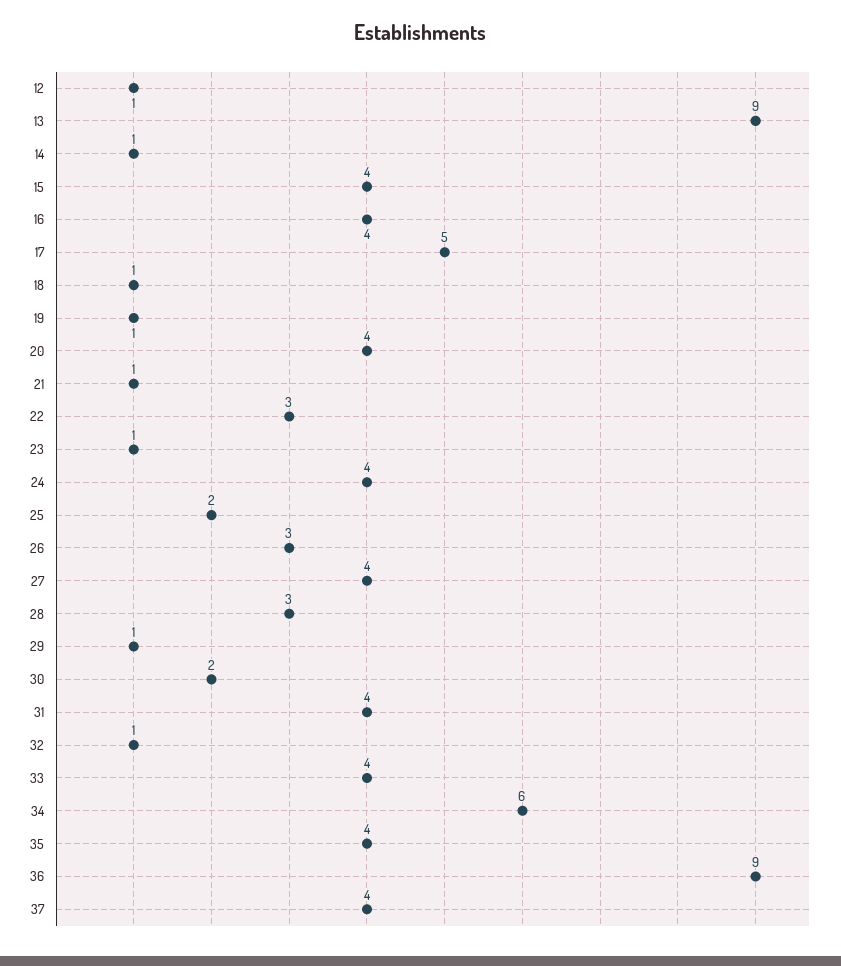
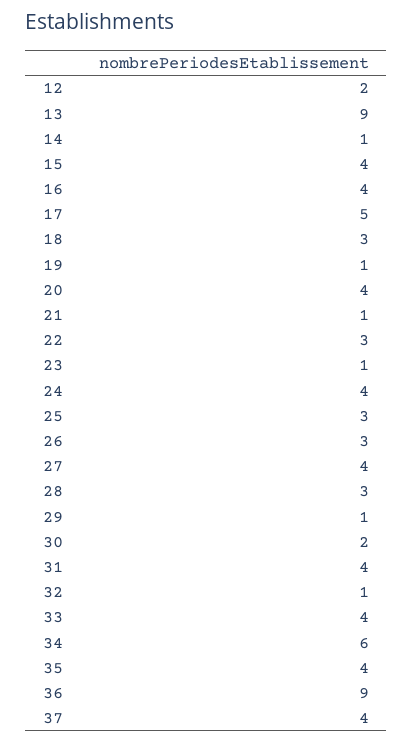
12: 1 -> 2
18: 1 -> 3
25: 2 -> 3

